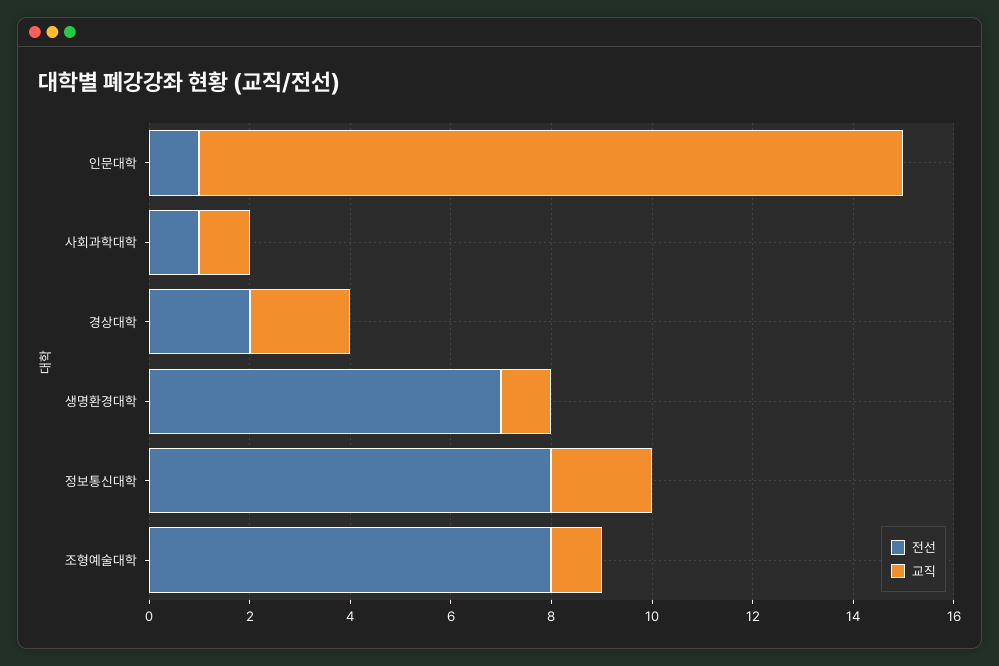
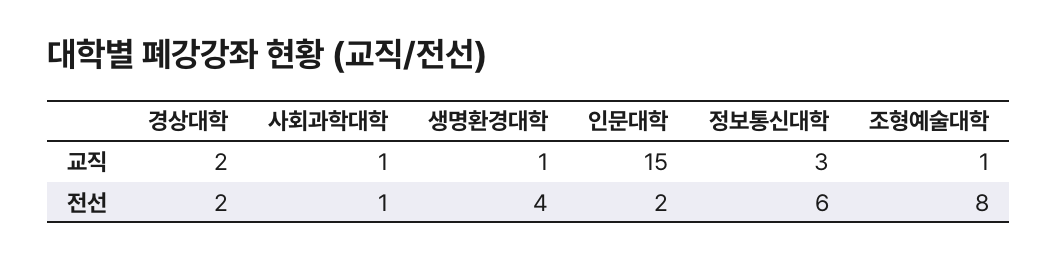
전선, 인문대학: 1 -> 2
교직, 인문대학: 14 -> 15
전선, 생명환경대학: 7 -> 4
전선, 정보통신대학: 8 -> 6
교직, 정보통신대학: 2 -> 3

